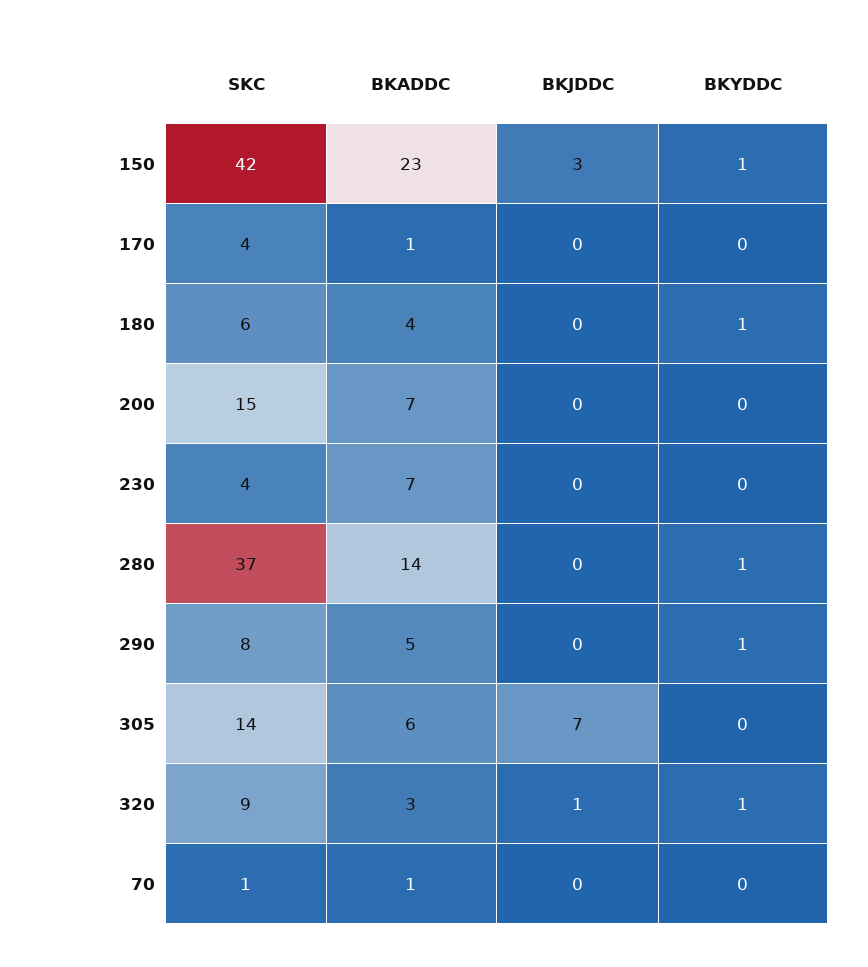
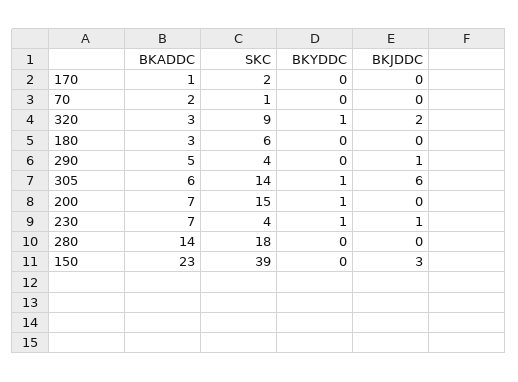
SKC, 150: 42 -> 39
BKYDDC, 150: 1 -> 0
SKC, 170: 4 -> 2
BKADDC, 180: 4 -> 3
BKYDDC, 180: 1 -> 0
BKYDDC, 200: 0 -> 1
BKJDDC, 230: 0 -> 1
BKYDDC, 230: 0 -> 1
SKC, 280: 37 -> 18
BKYDDC, 280: 1 -> 0
SKC, 290: 8 -> 4
BKJDDC, 290: 0 -> 1
BKYDDC, 290: 1 -> 0
BKJDDC, 305: 7 -> 6
BKYDDC, 305: 0 -> 1
BKJDDC, 320: 1 -> 2
BKADDC, 70: 1 -> 2

